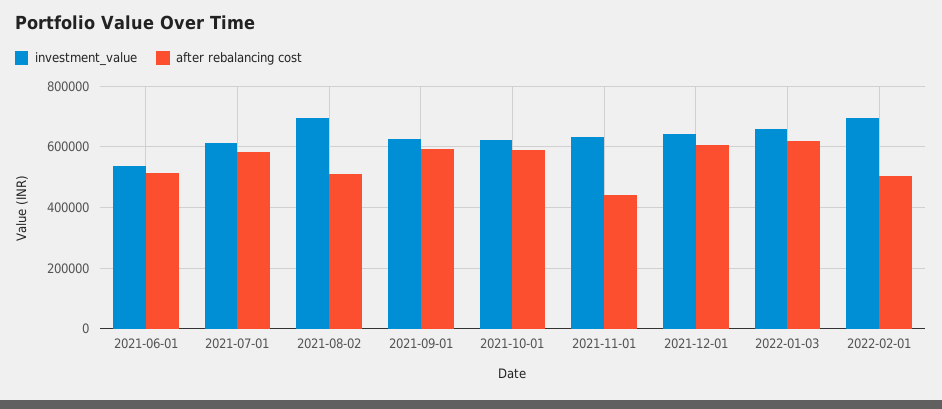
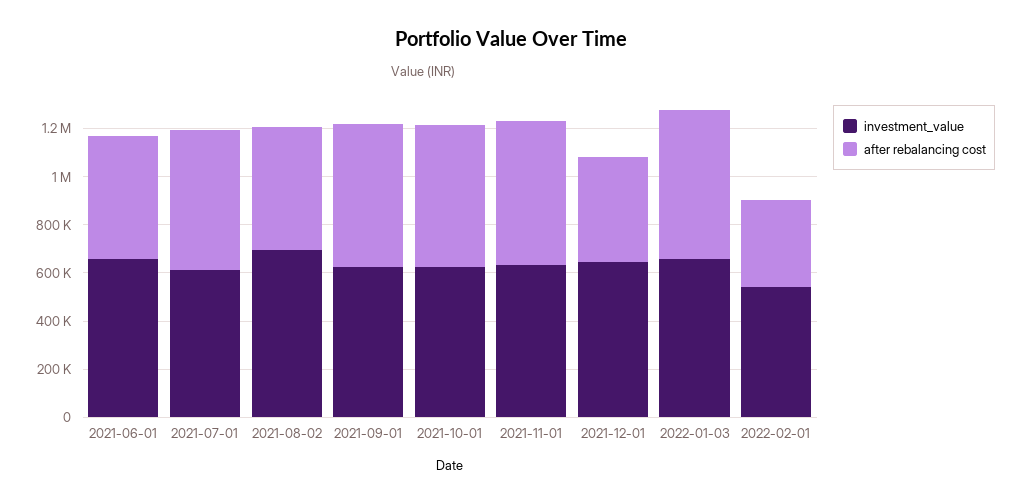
investment_value, 2021-06-01: 540000 -> 650000
after rebalancing cost, 2021-11-01: 440000 -> 600000
after rebalancing cost, 2021-12-01: 600000 -> 450000
investment_value, 2022-02-01: 700000 -> 550000
after rebalancing cost, 2022-02-01: 500000 -> 350000

